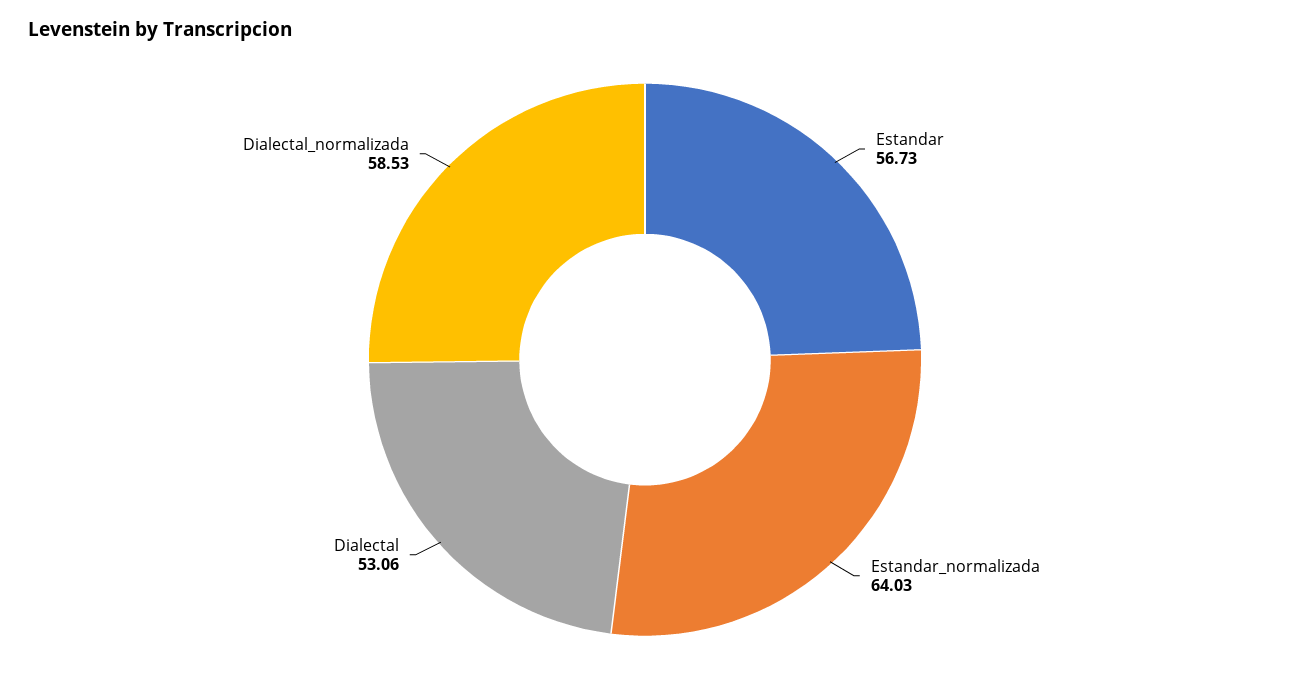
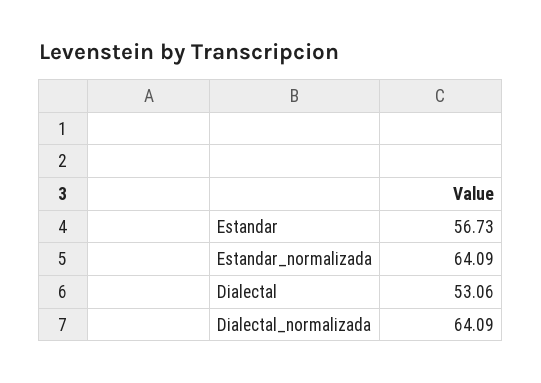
Estandar_normalizada: 64.03 -> 64.09
Dialectal_normalizada: 58.53 -> 64.09

